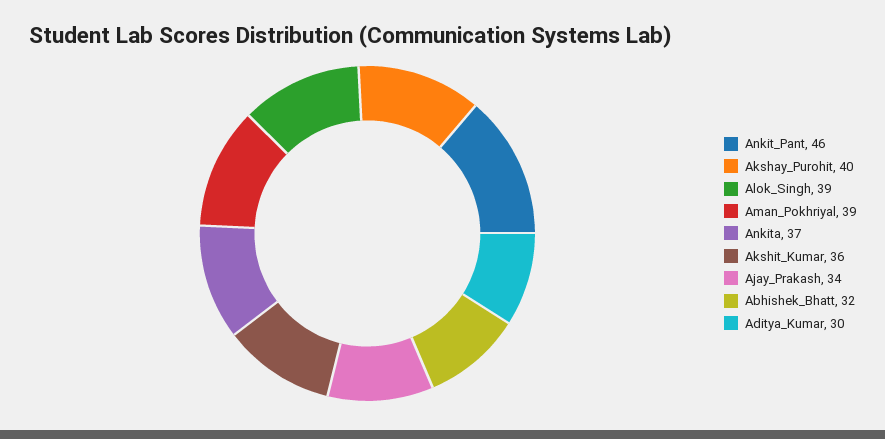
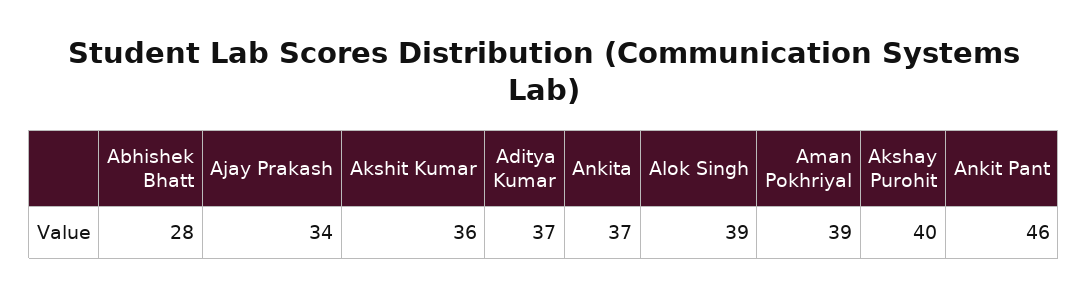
Abhishek_Bhatt: 32 -> 28
Aditya_Kumar: 30 -> 37

